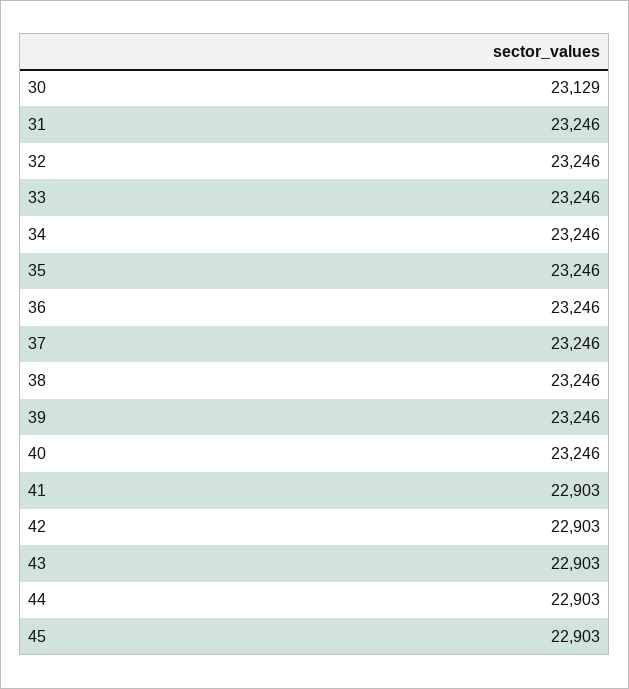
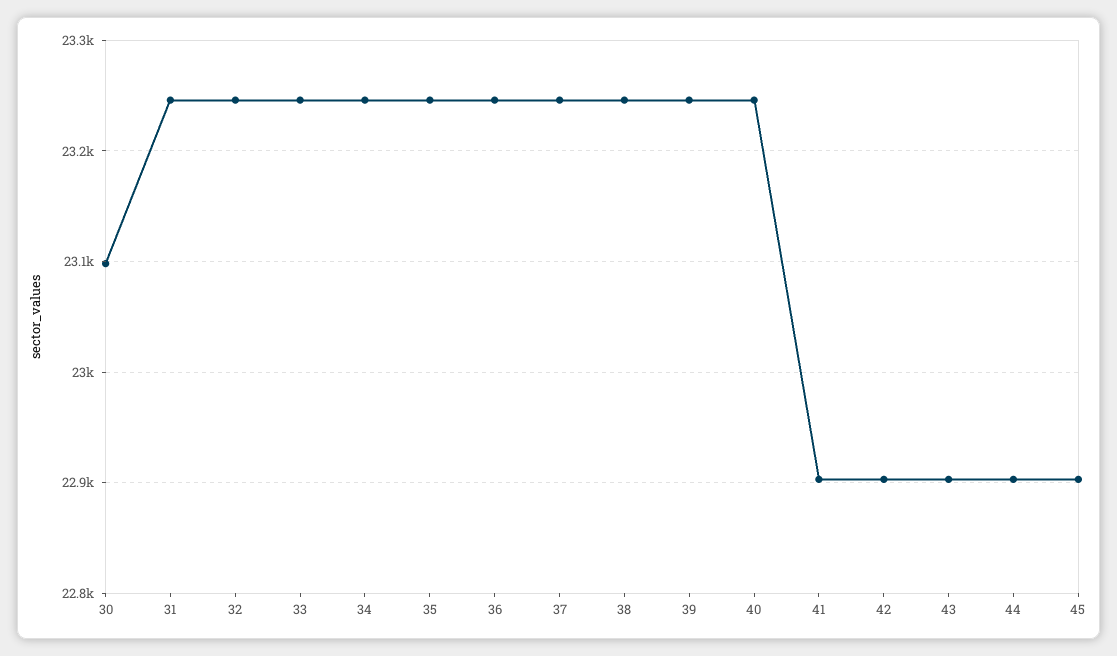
30: 23129 -> 23100

